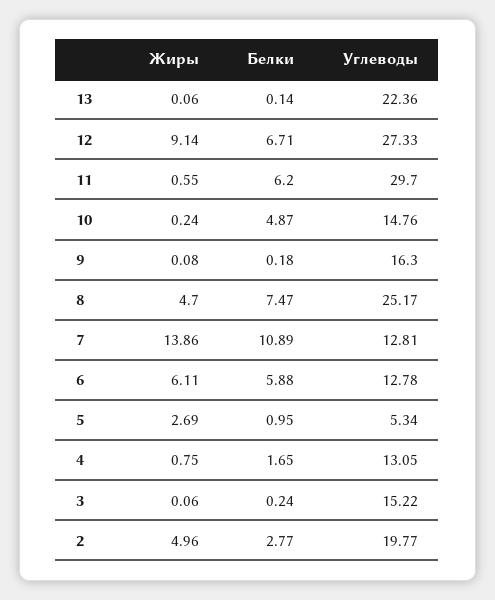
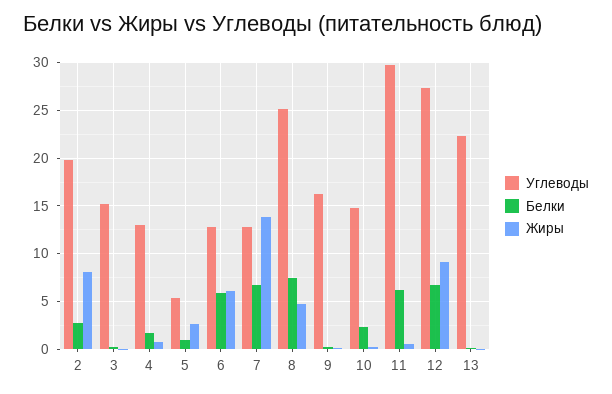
Белки, 10: 4.87 -> 2
Белки, 7: 10.89 -> 7
Жиры, 2: 4.96 -> 8

